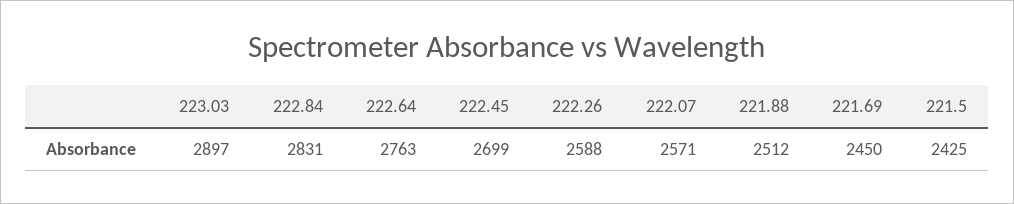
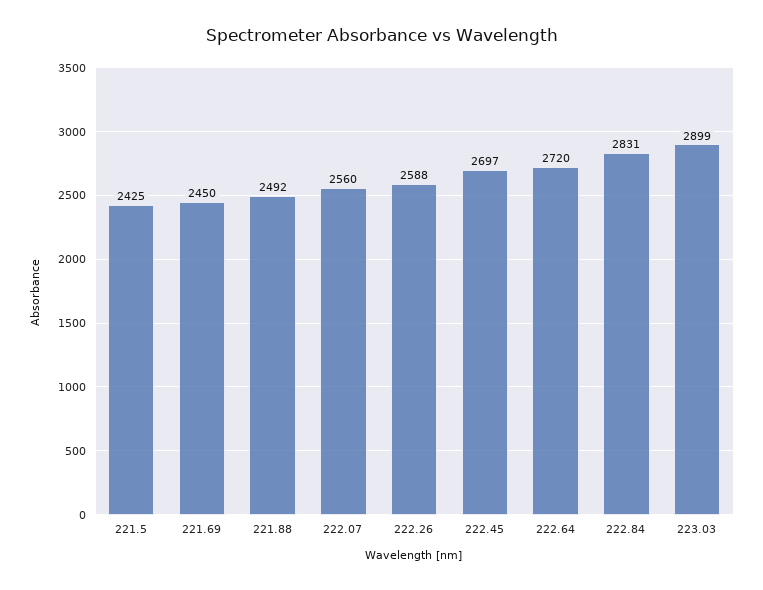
223.03: 2897 -> 2899
222.64: 2763 -> 2720
222.45: 2699 -> 2697
222.07: 2571 -> 2560
221.88: 2512 -> 2492

